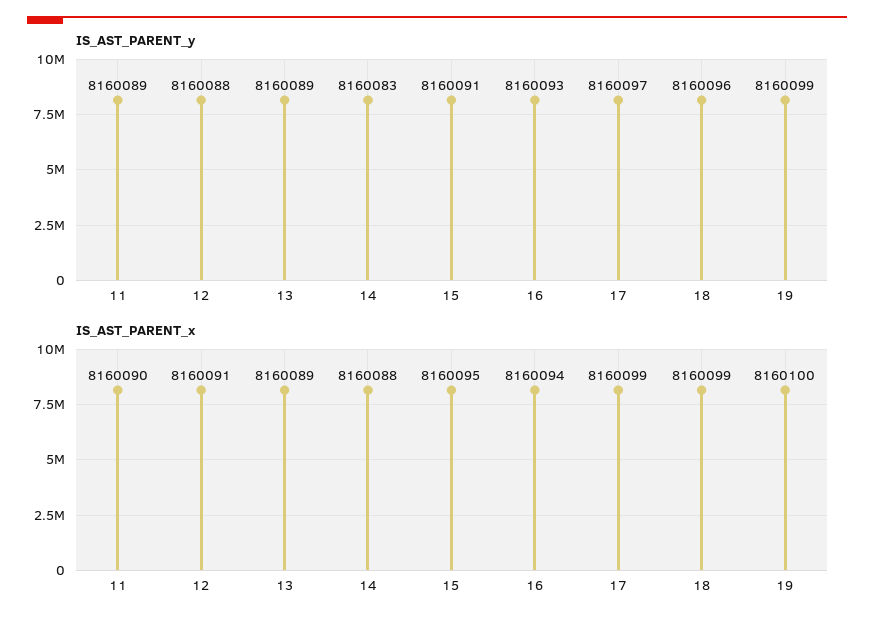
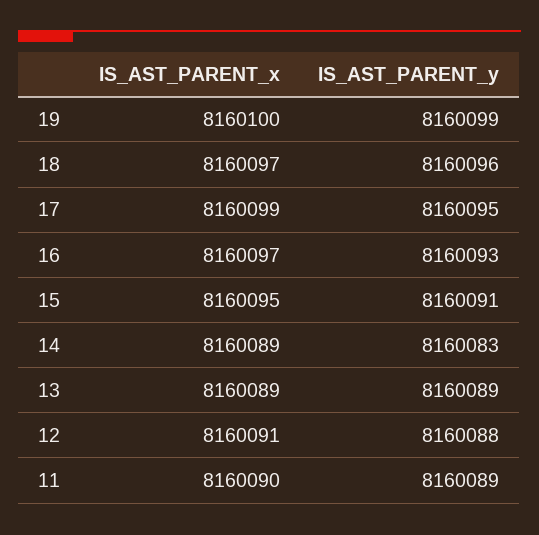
IS_AST_PARENT_y, 17: 8160097 -> 8160095
IS_AST_PARENT_x, 14: 8160088 -> 8160089
IS_AST_PARENT_x, 16: 8160094 -> 8160097
IS_AST_PARENT_x, 18: 8160099 -> 8160097

